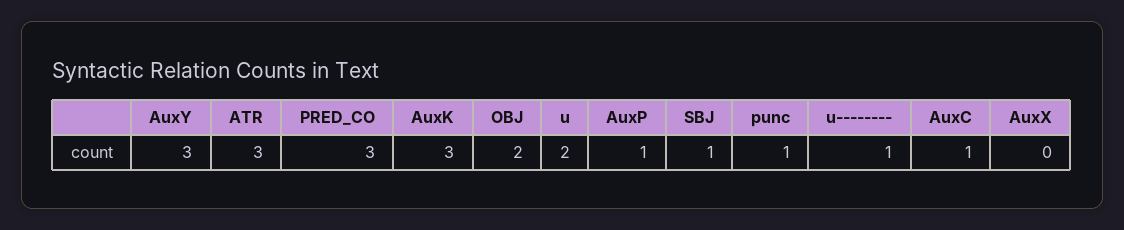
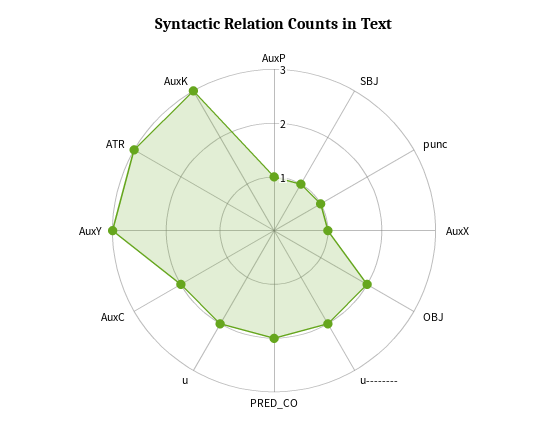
PRED_CO: 3 -> 2
u--------: 1 -> 2
AuxC: 1 -> 2
AuxX: 0 -> 1

